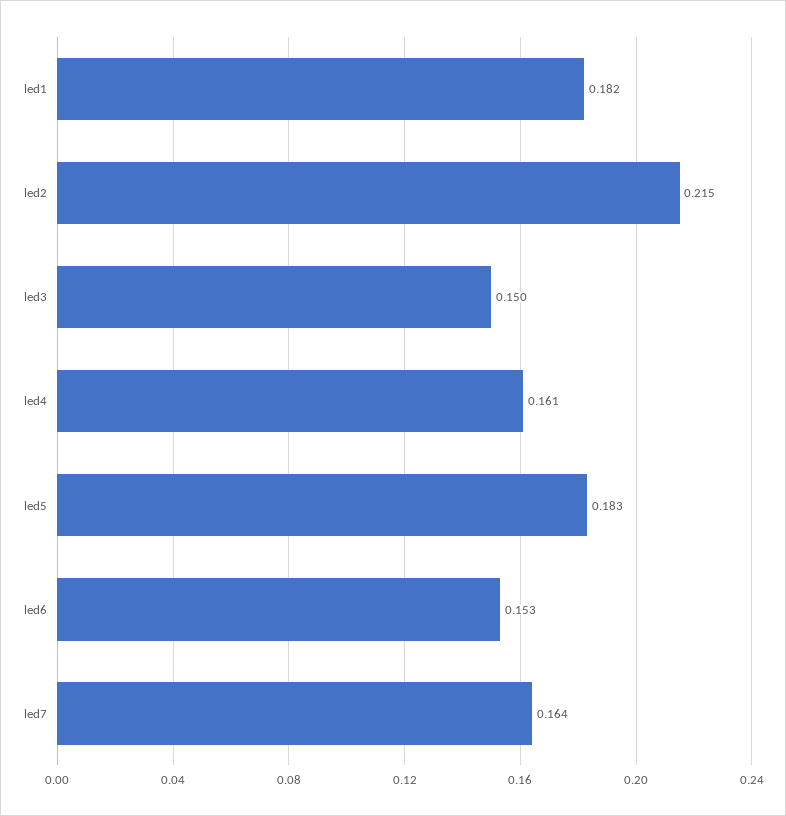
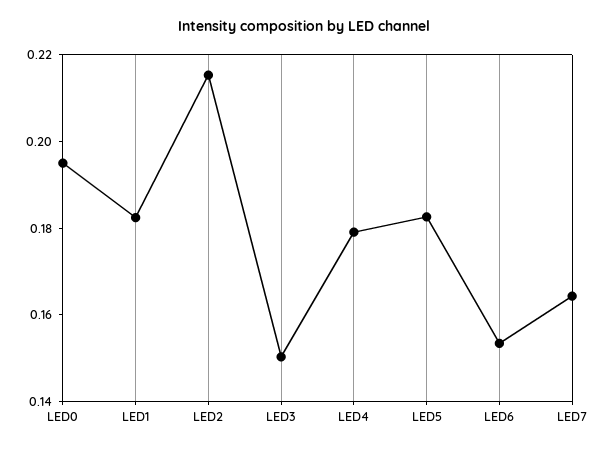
led4: 0.161 -> 0.18
LED0: none -> 0.195

